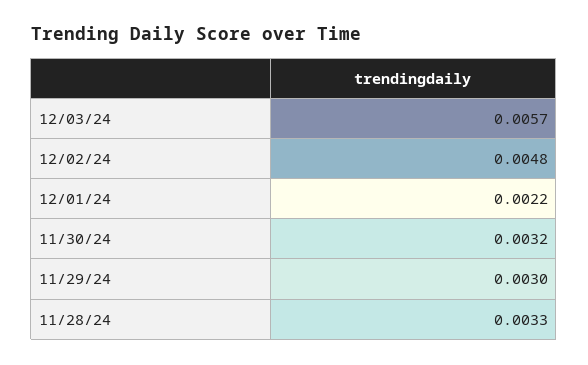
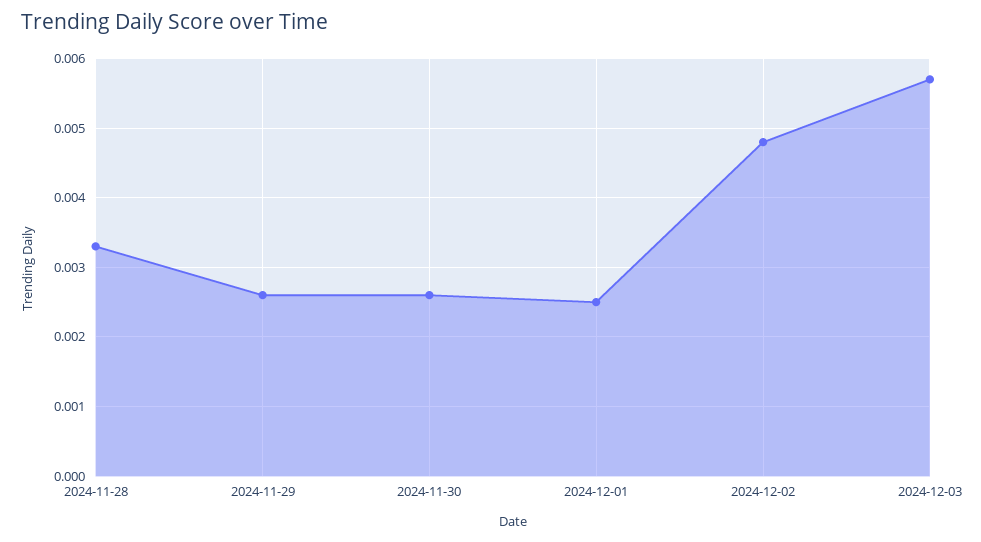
12/01/24: 0.0022 -> 0.0025
11/30/24: 0.0032 -> 0.0026
11/29/24: 0.003 -> 0.0026

